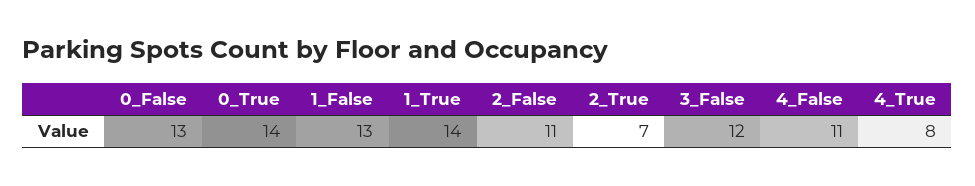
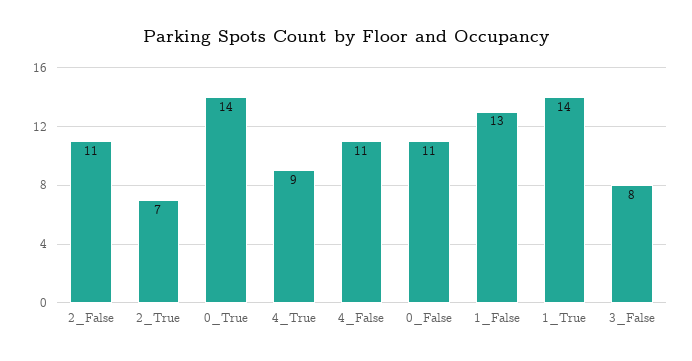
0_False: 13 -> 11
3_False: 12 -> 8
4_True: 8 -> 9

